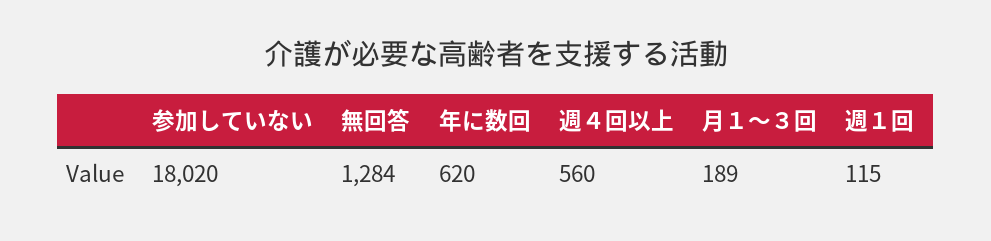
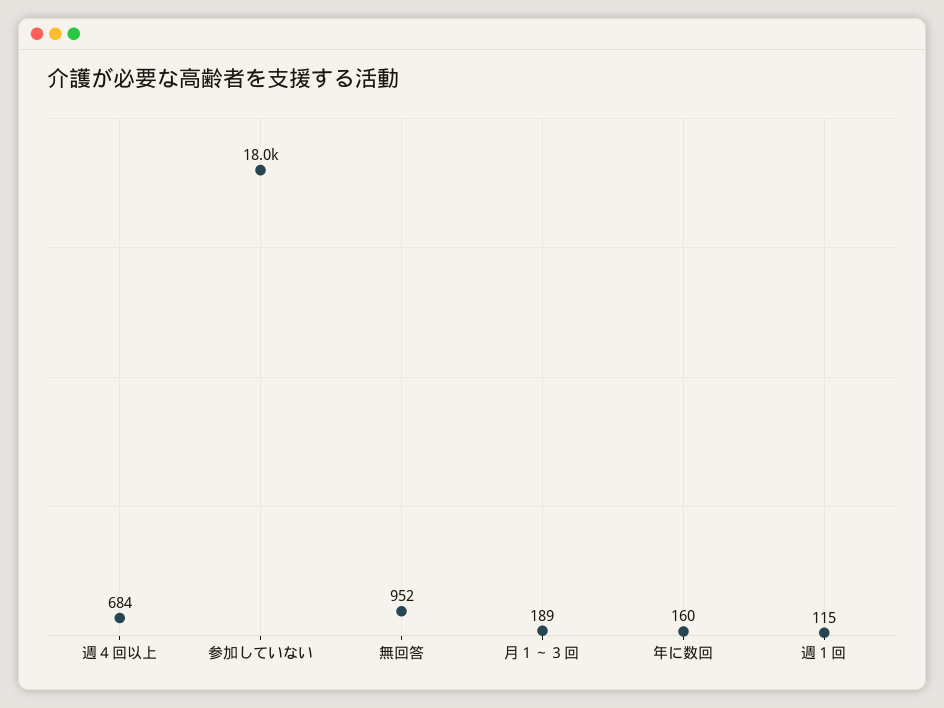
無回答: 1284 -> 952
年に数回: 620 -> 160
週４回以上: 560 -> 684

